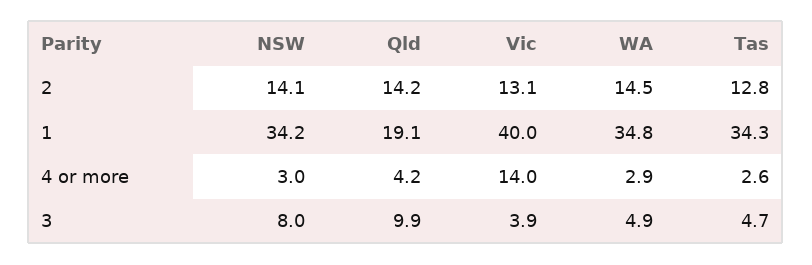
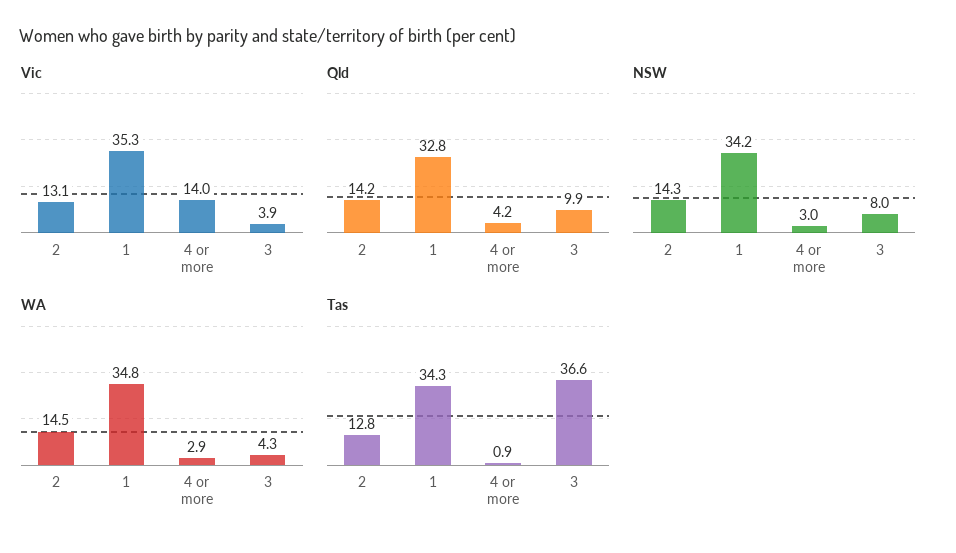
NSW, 2: 14.1 -> 14.3
Qld, 1: 19.1 -> 32.8
Vic, 1: 40 -> 35.3
Tas, 4 or more: 2.6 -> 0.9
WA, 3: 4.9 -> 4.3
Tas, 3: 4.7 -> 36.6

